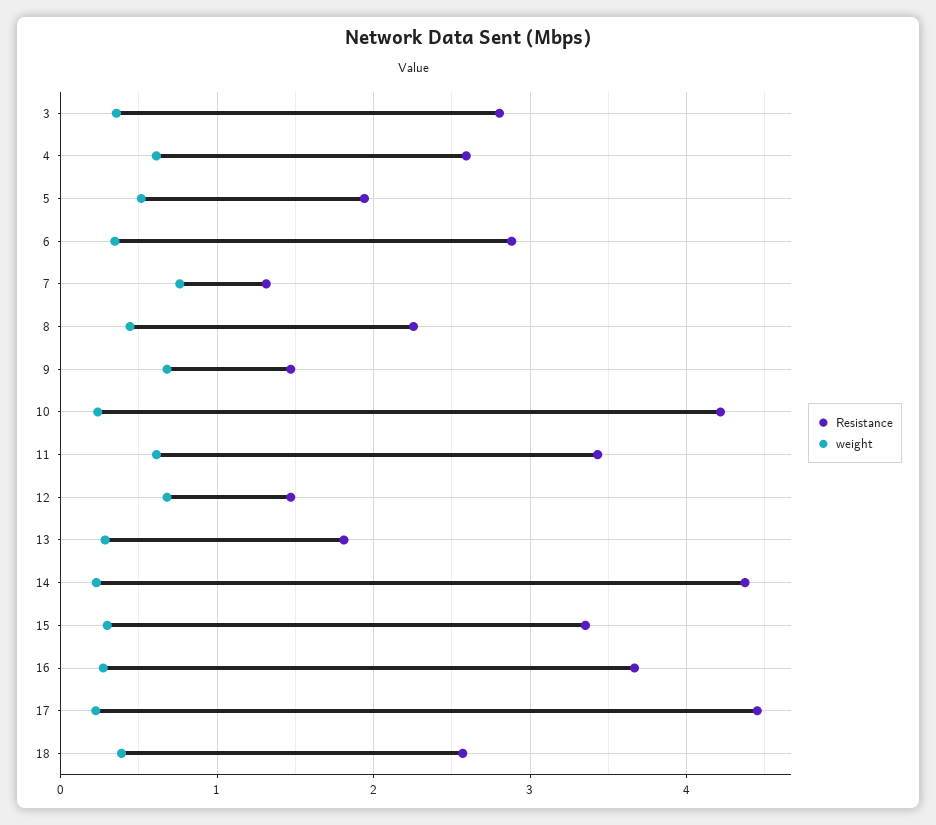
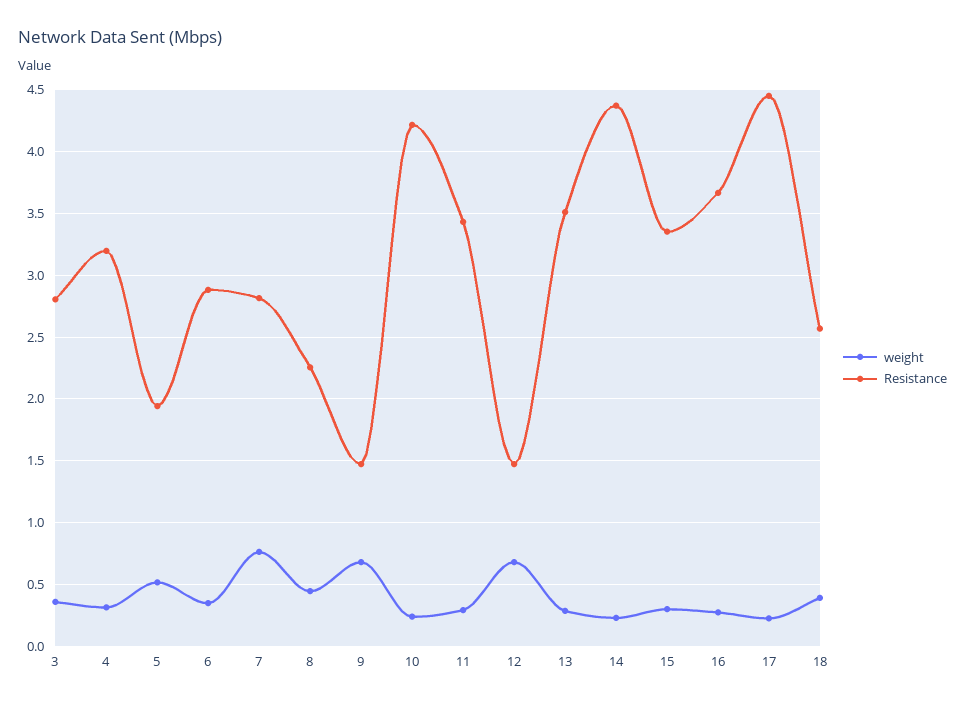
Resistance, 4: 2.6 -> 3.2
weight, 4: 0.6 -> 0.3
Resistance, 7: 1.3 -> 2.8
weight, 11: 0.6 -> 0.3
Resistance, 13: 1.8 -> 3.5

